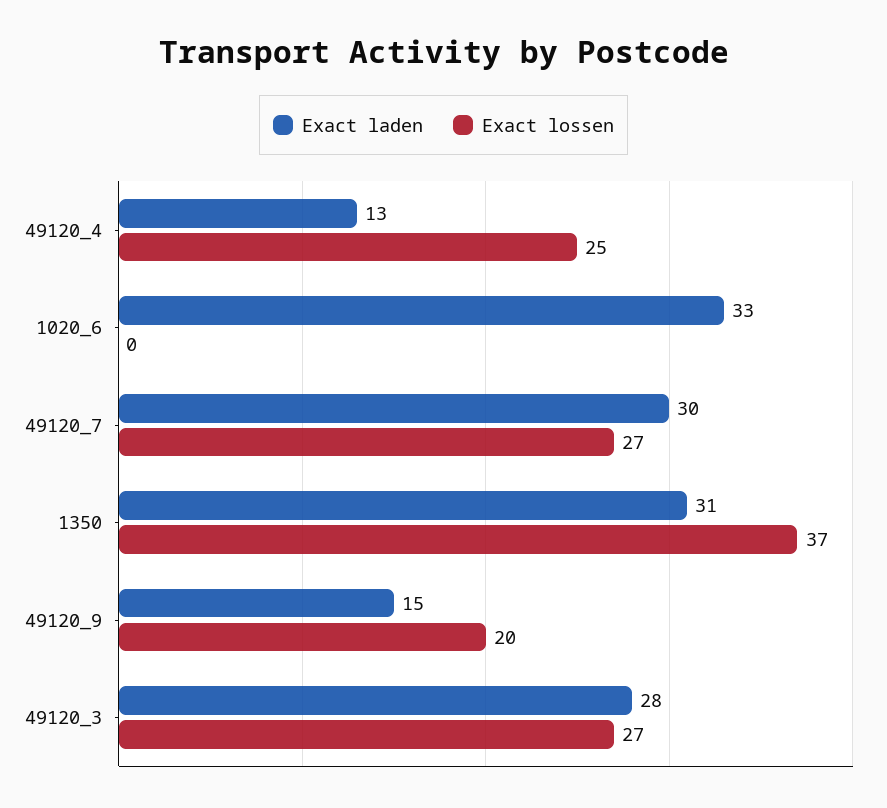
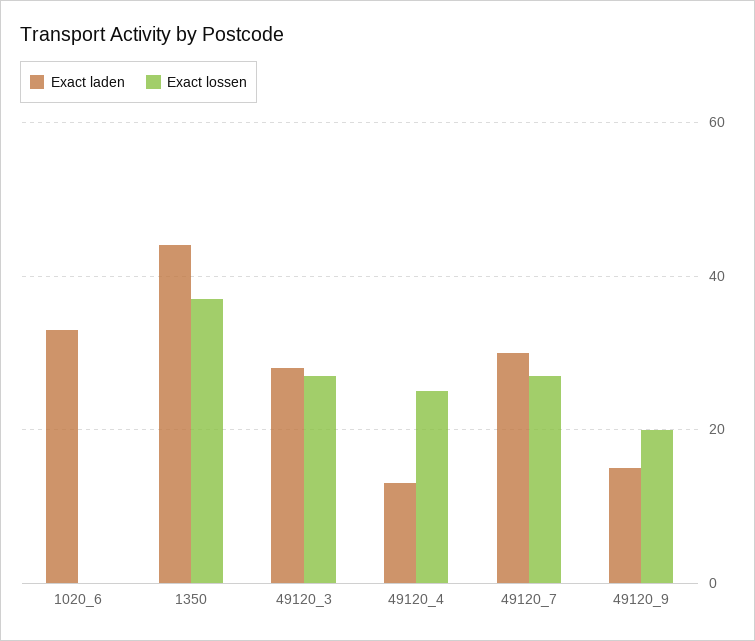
Exact laden, 1350: 31 -> 45

